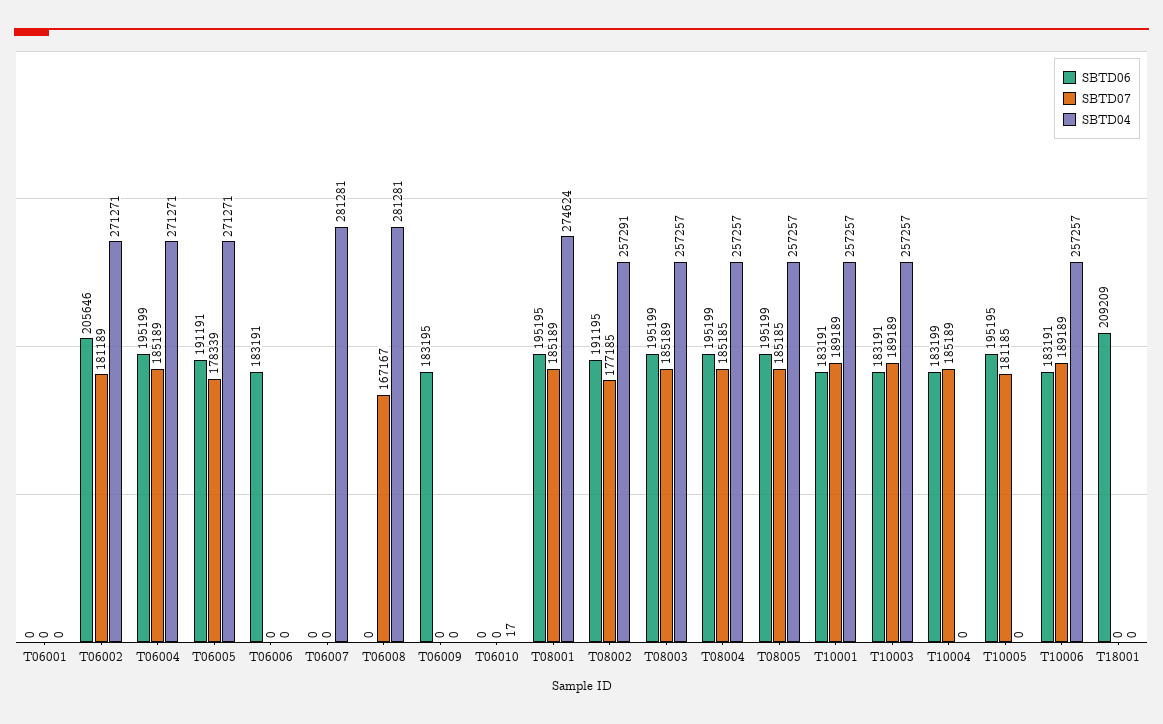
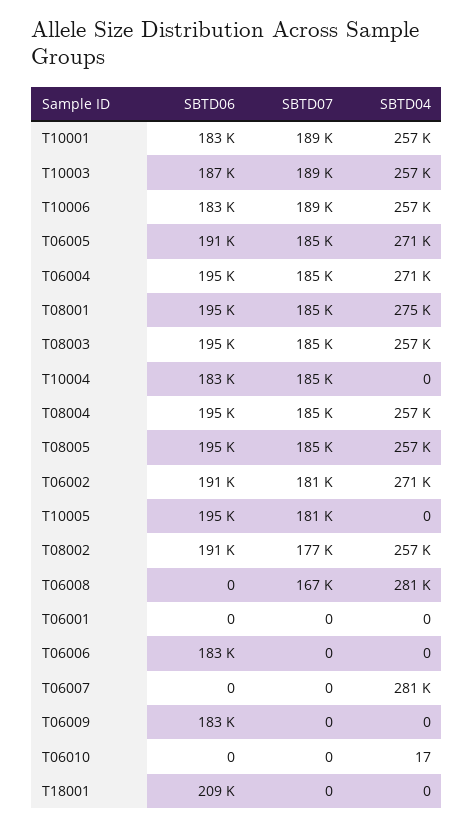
SBTD06, T06002: 205646 -> 191000
SBTD07, T06005: 178339 -> 185000
SBTD06, T10003: 183191 -> 187000

